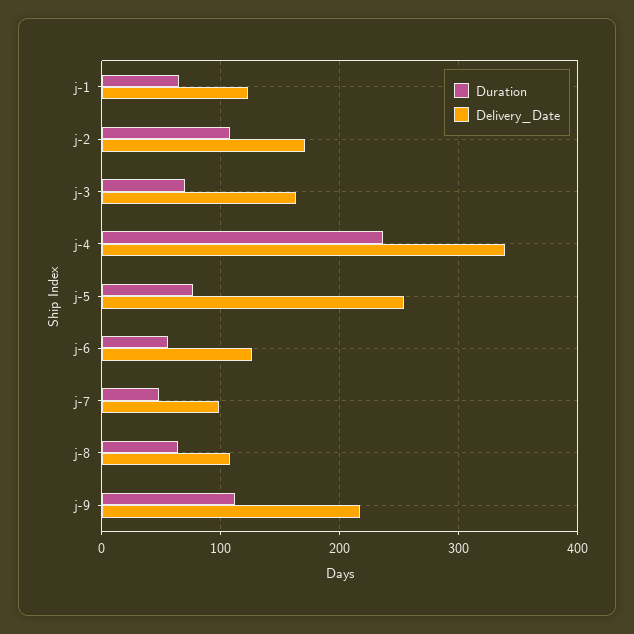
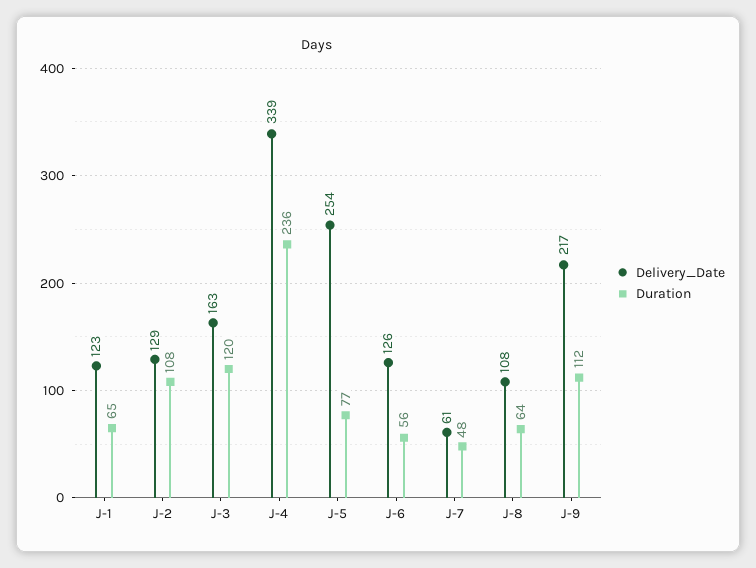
Delivery_Date, j-2: 170 -> 129
Duration, j-3: 70 -> 120
Delivery_Date, j-7: 100 -> 61

